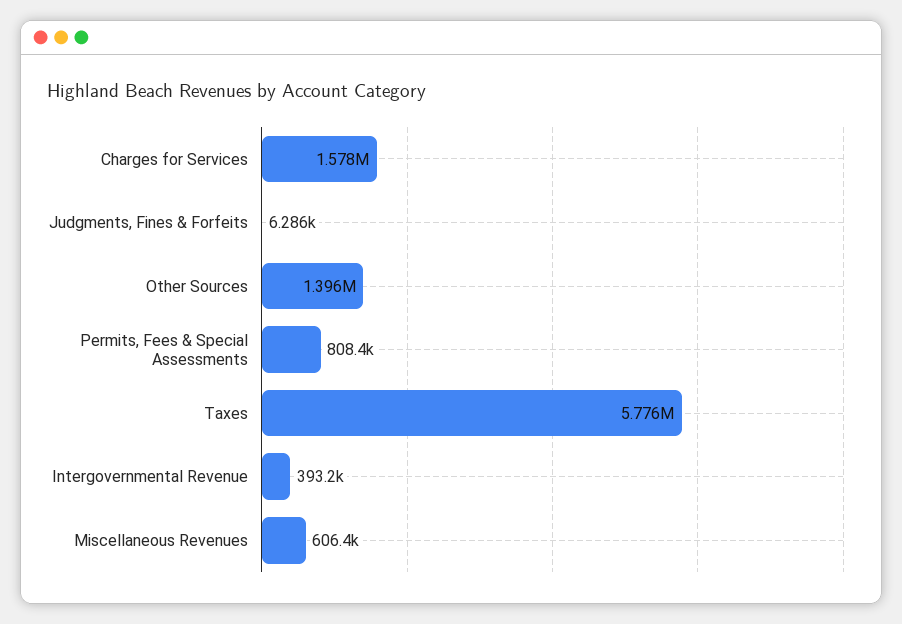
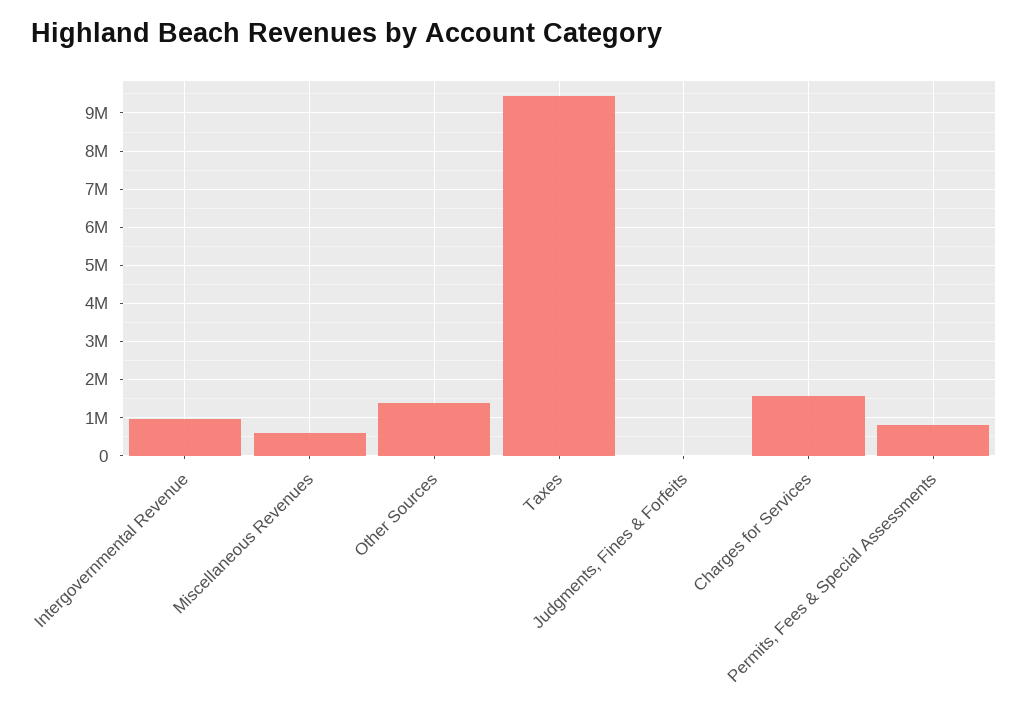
Taxes: 5776000 -> 9400000
Intergovernmental Revenue: 393200 -> 1000000

